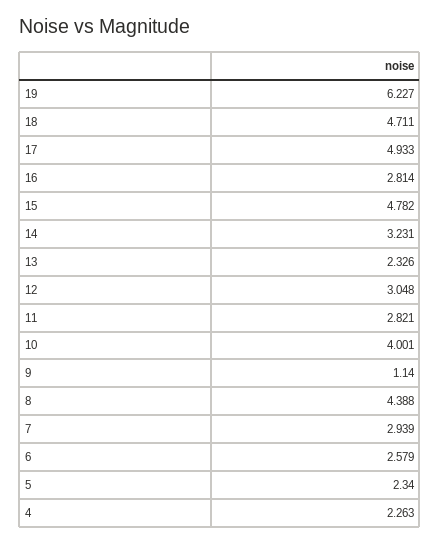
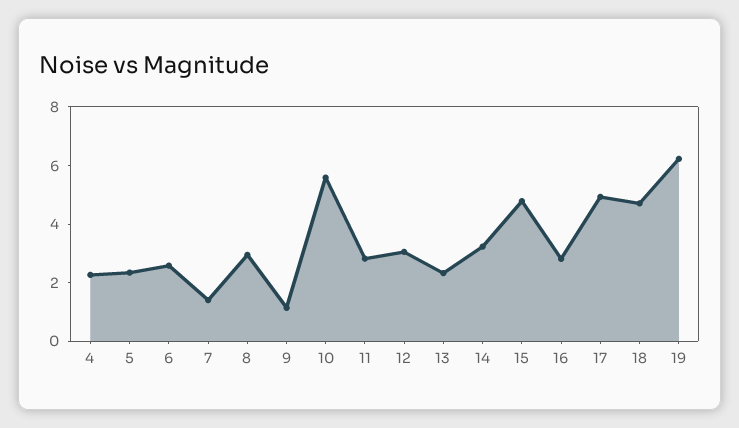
10: 4.001 -> 5.5
8: 4.388 -> 3
7: 2.939 -> 1.5

